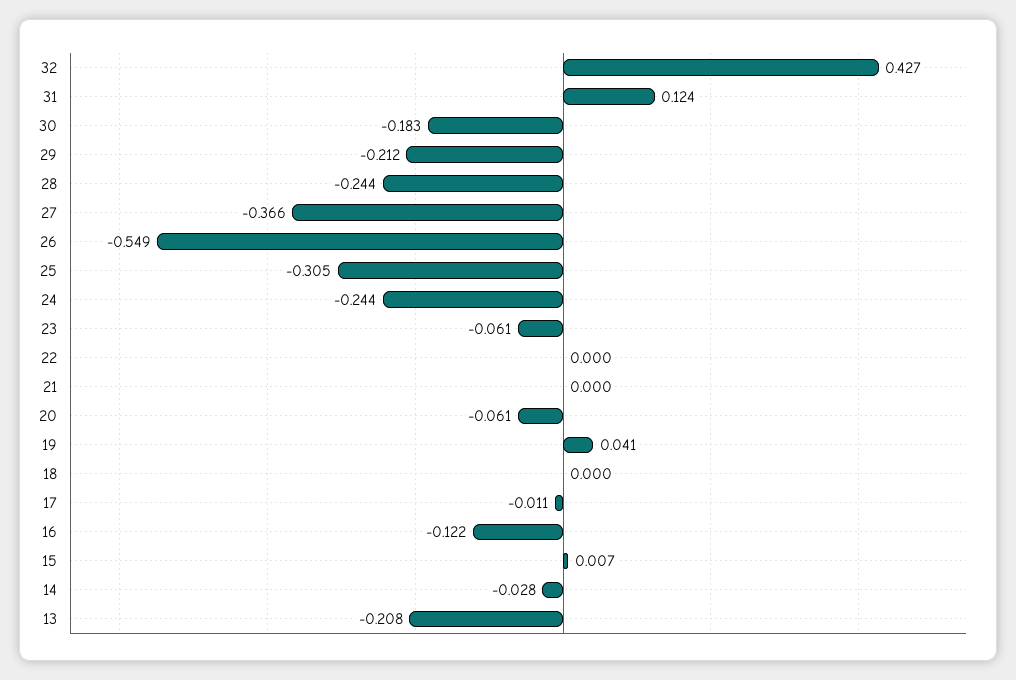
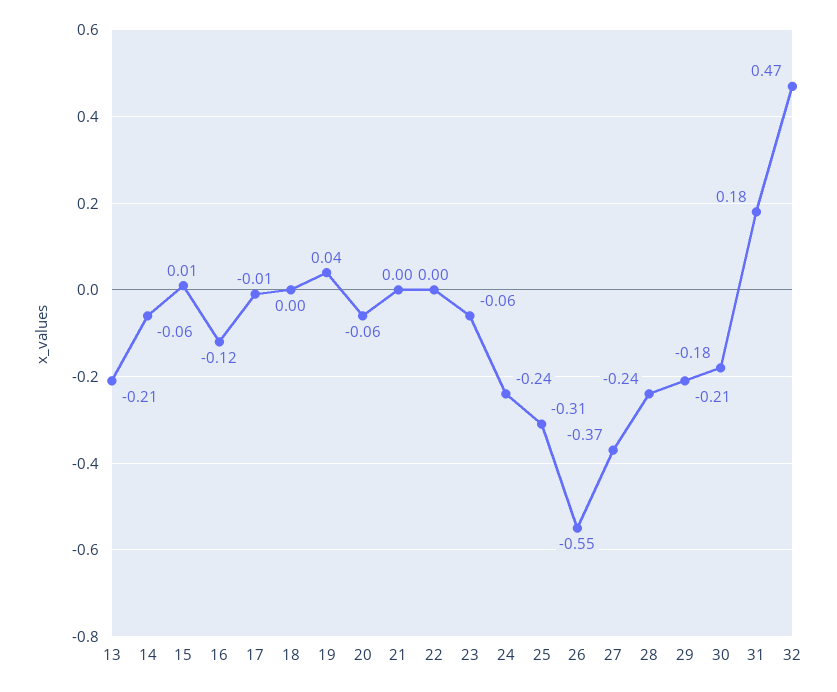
32: 0.427 -> 0.47
31: 0.124 -> 0.18
14: -0.028 -> -0.06

